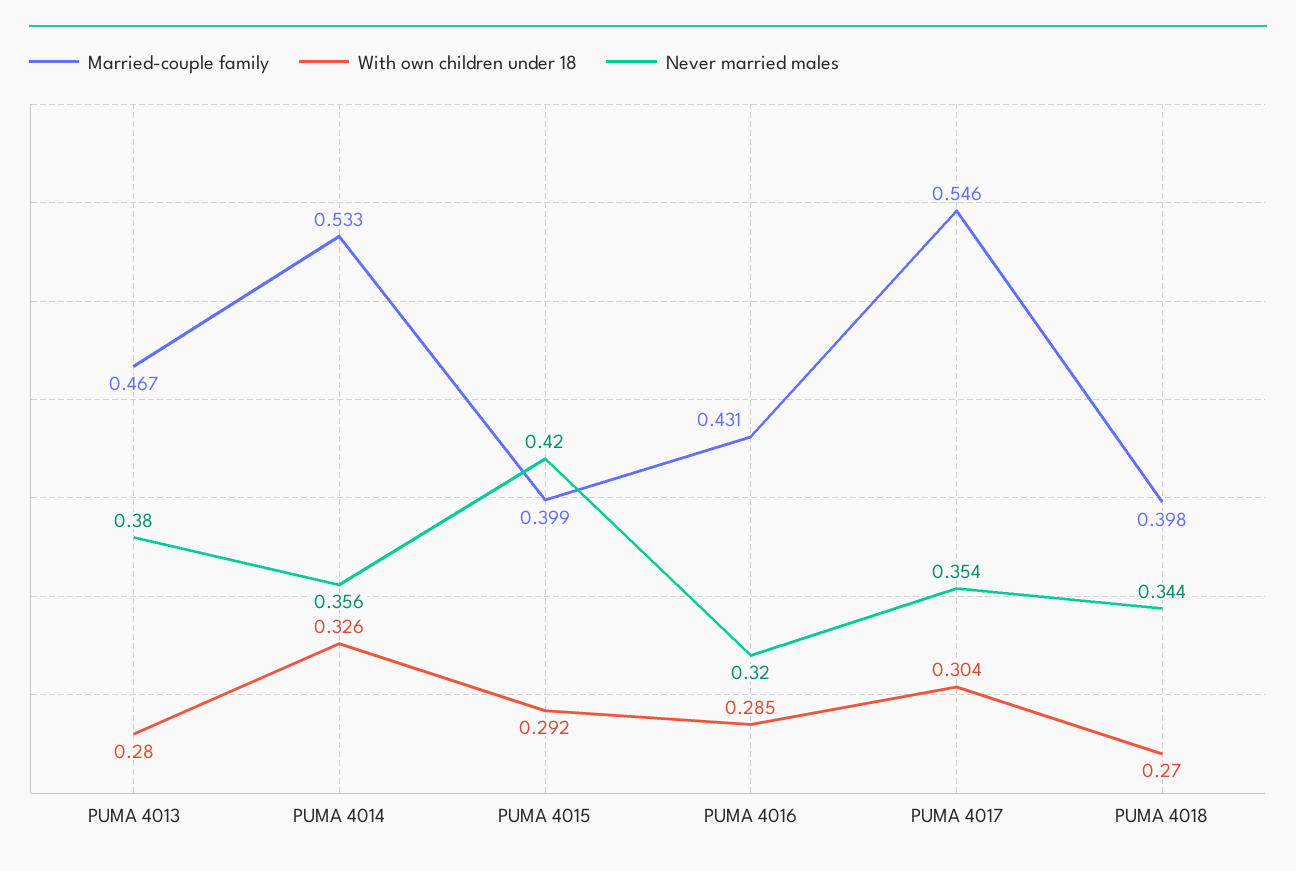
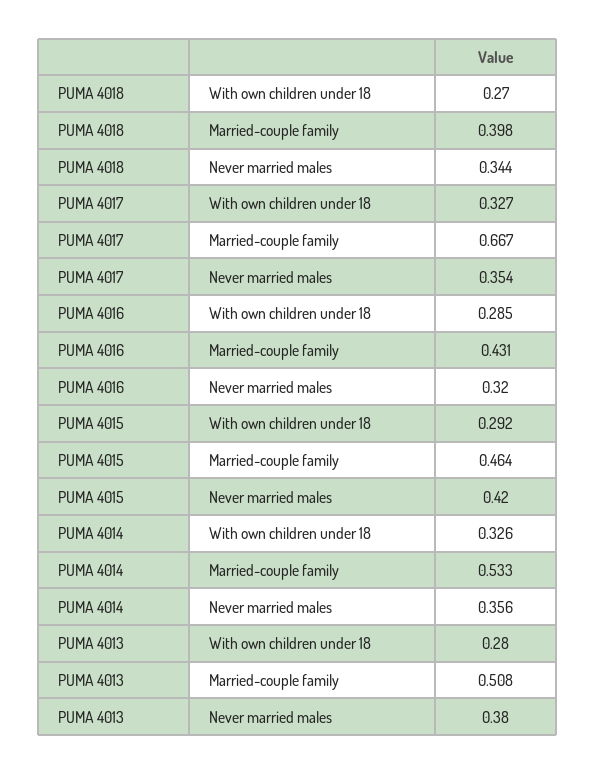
Married-couple family, PUMA 4013: 0.467 -> 0.508
Married-couple family, PUMA 4015: 0.399 -> 0.464
Married-couple family, PUMA 4017: 0.546 -> 0.667
With own children under 18, PUMA 4017: 0.304 -> 0.327

